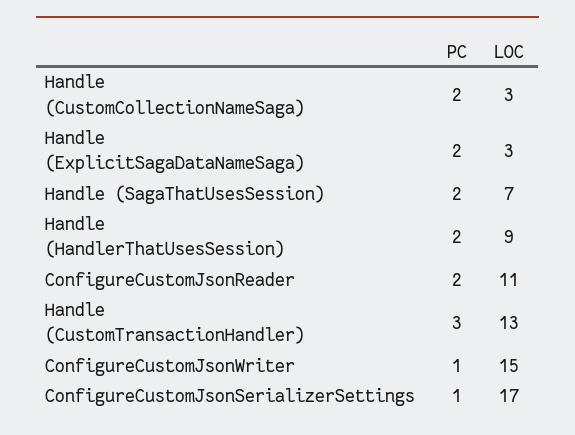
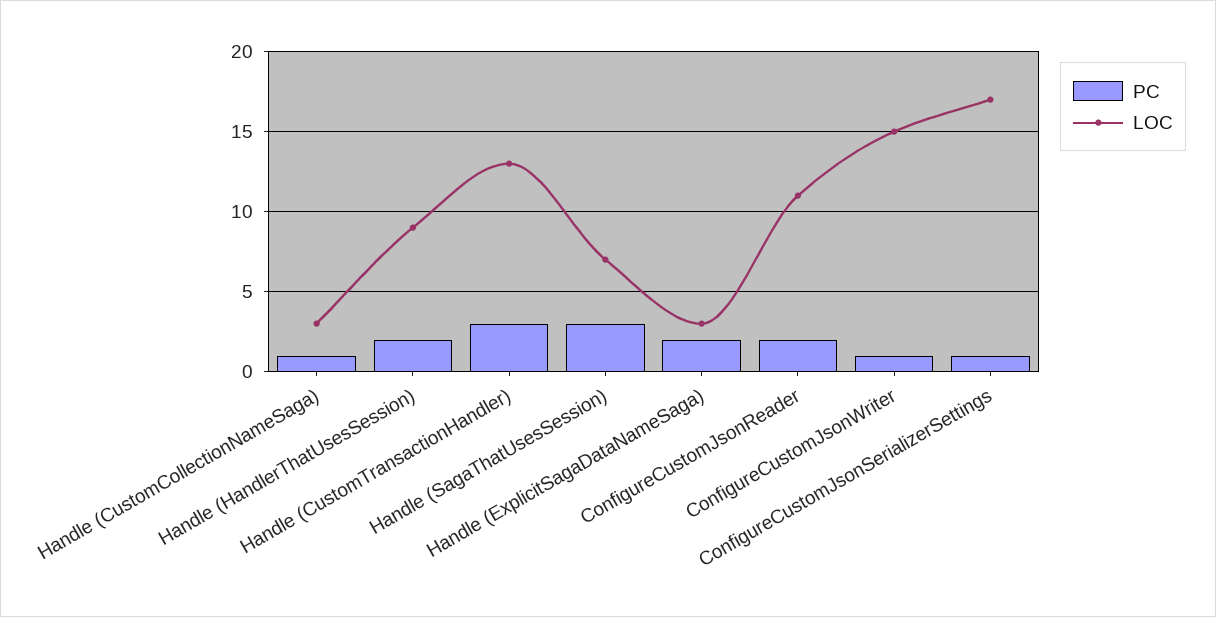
PC, Handle (CustomCollectionNameSaga): 2 -> 1
PC, Handle (SagaThatUsesSession): 2 -> 3

